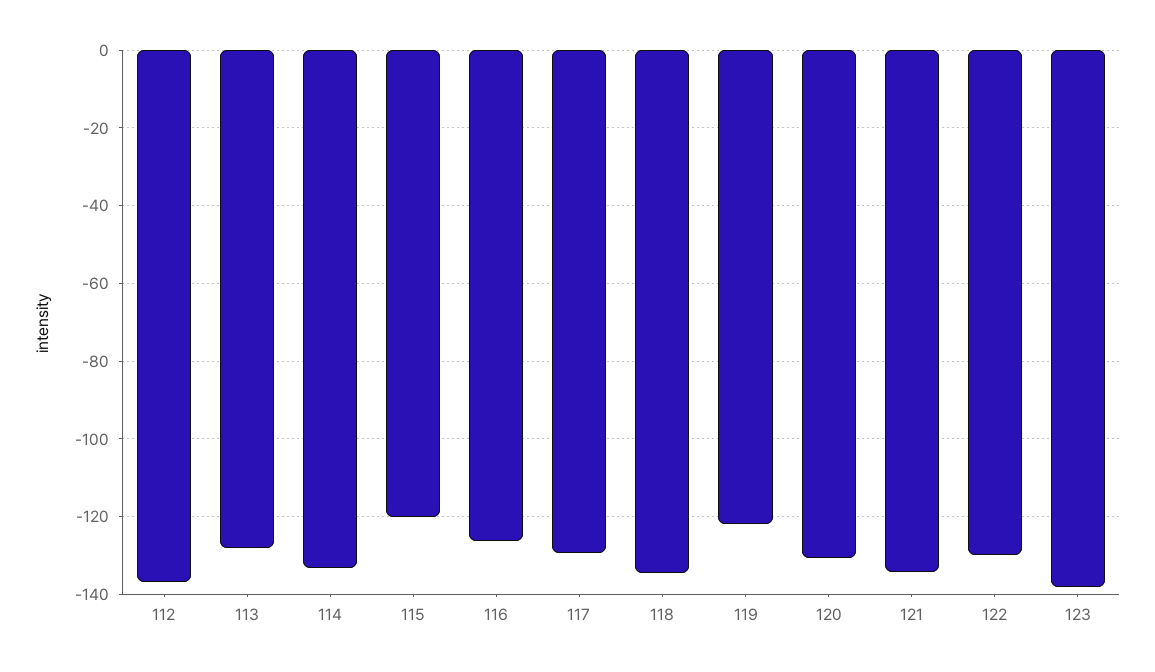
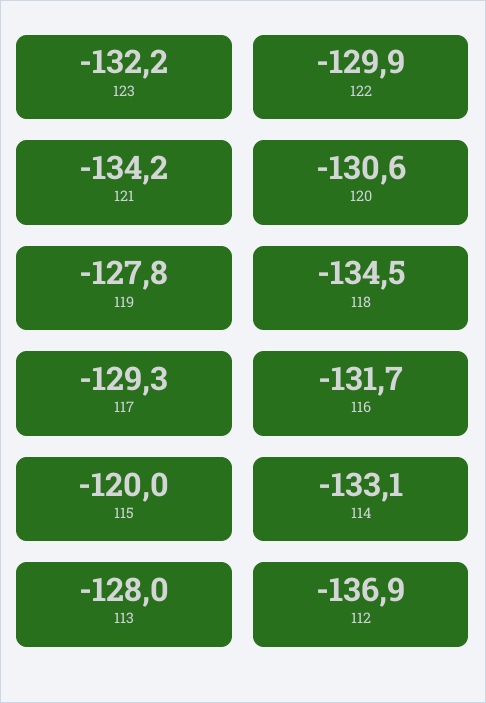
116: -126 -> -131.7
119: -122 -> -127.8
123: -138 -> -132.2

